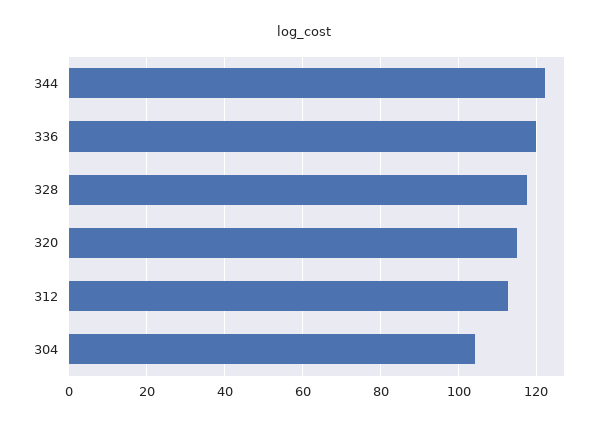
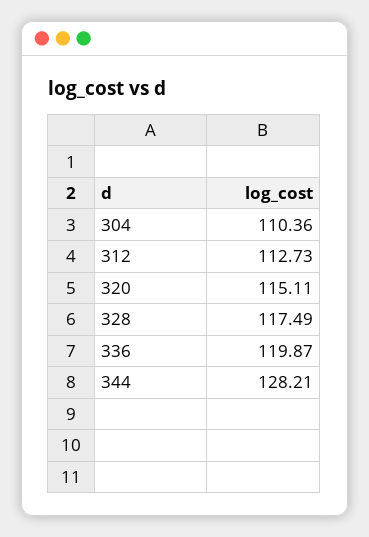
344: 122 -> 128.21
304: 104 -> 110.36

